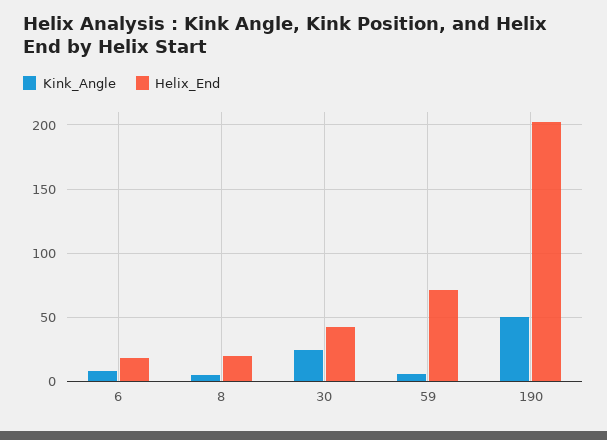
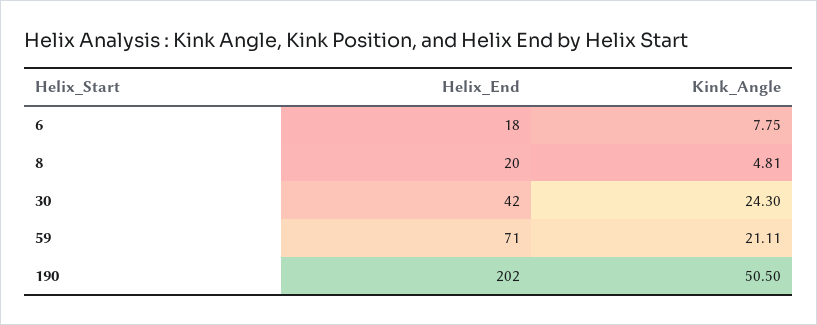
Kink_Angle, 59: 5 -> 21.11

